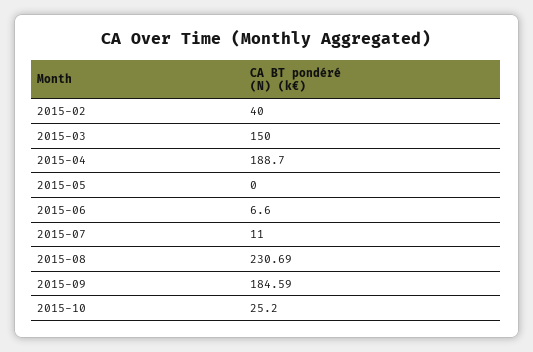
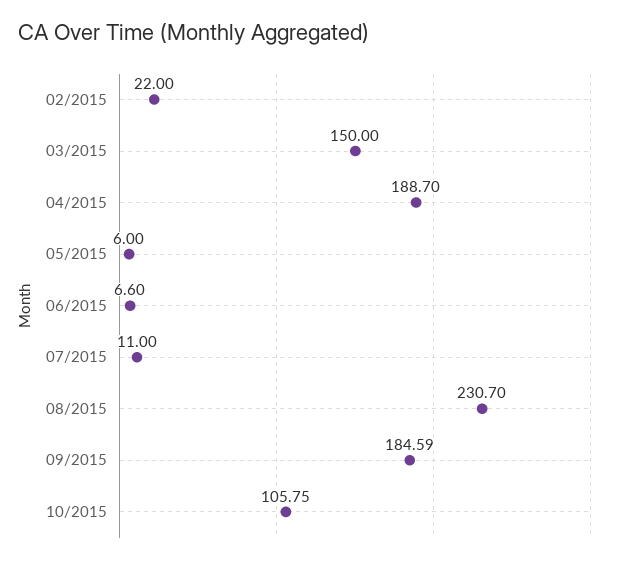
2015-02: 40 -> 22
2015-05: 0 -> 6
2015-08: 230.69 -> 230.7
2015-10: 25.2 -> 105.75

